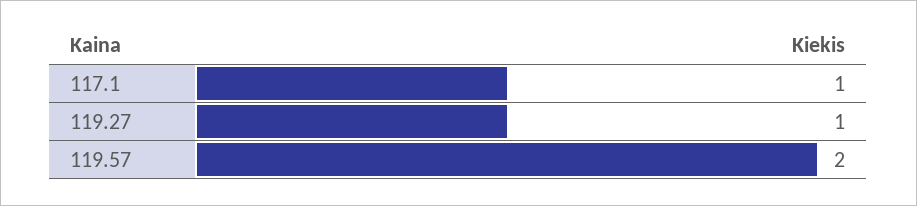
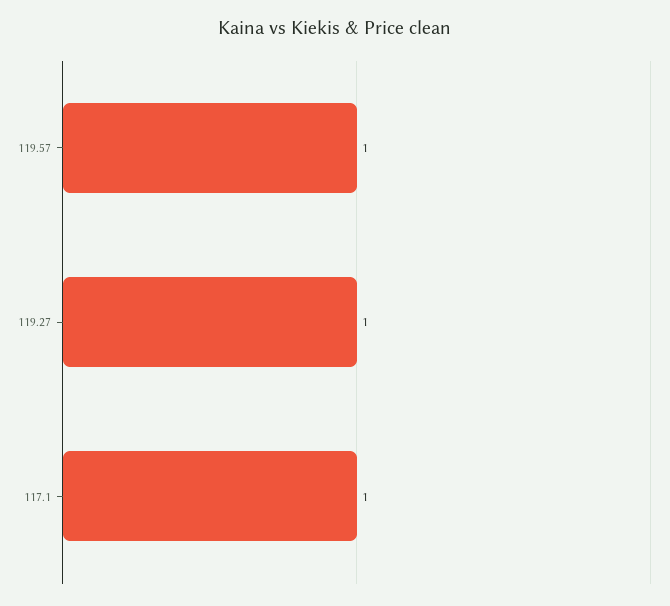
119.57: 2 -> 1

